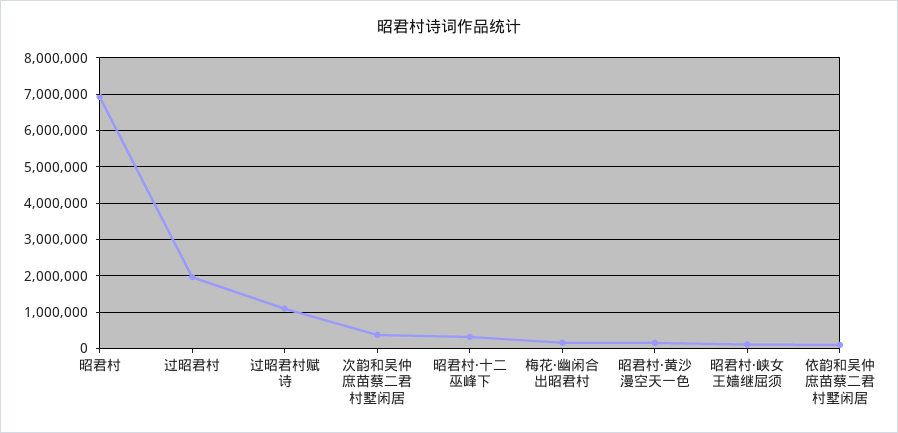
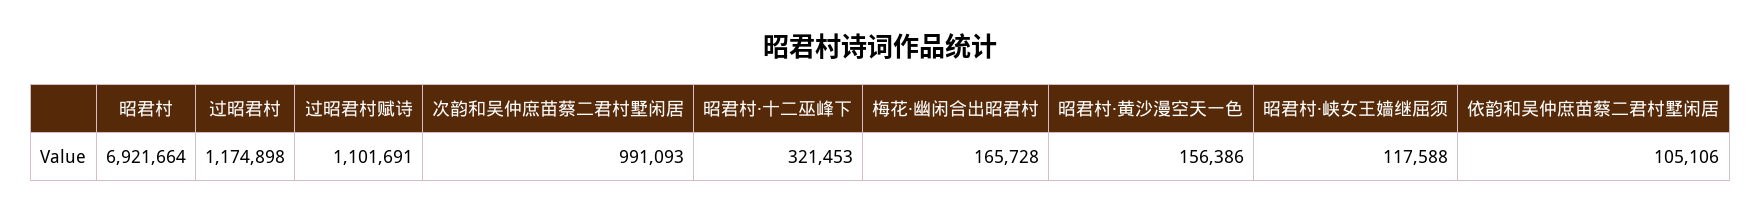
过昭君村: 2000000 -> 1174898
次韵和吴仲庶苗蔡二君村墅闲居: 400000 -> 991093

